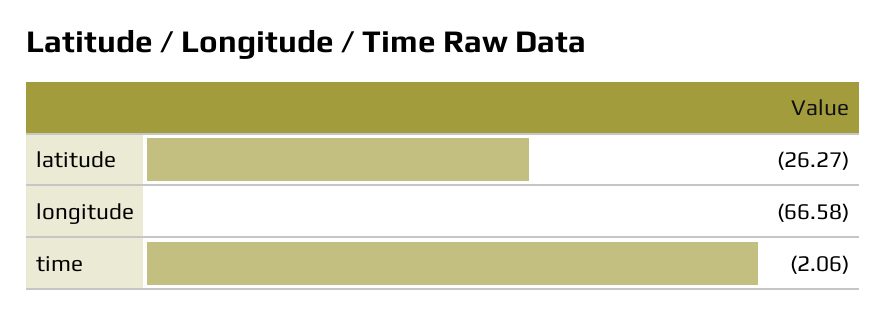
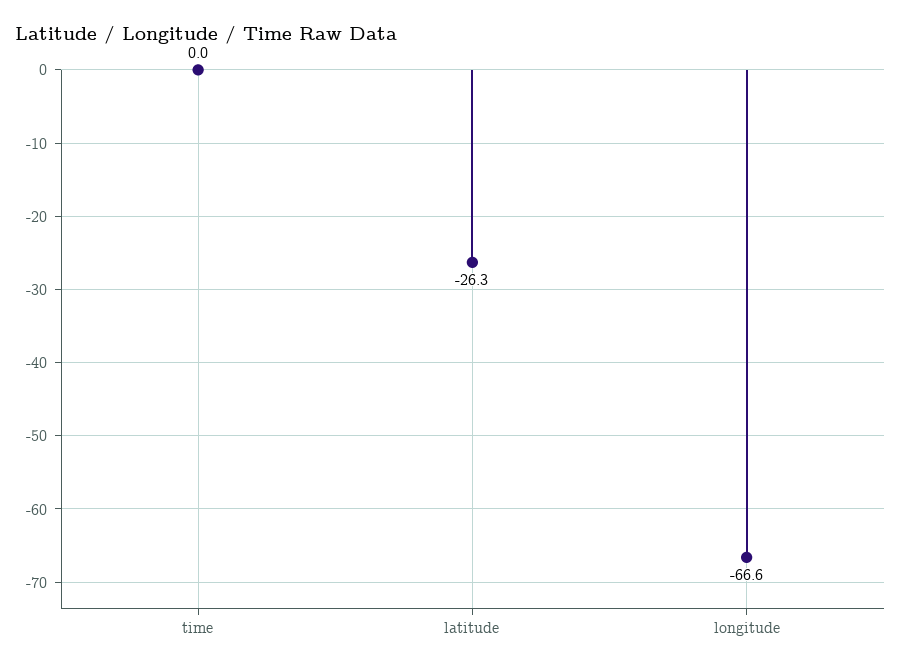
time: -2.06 -> 0

